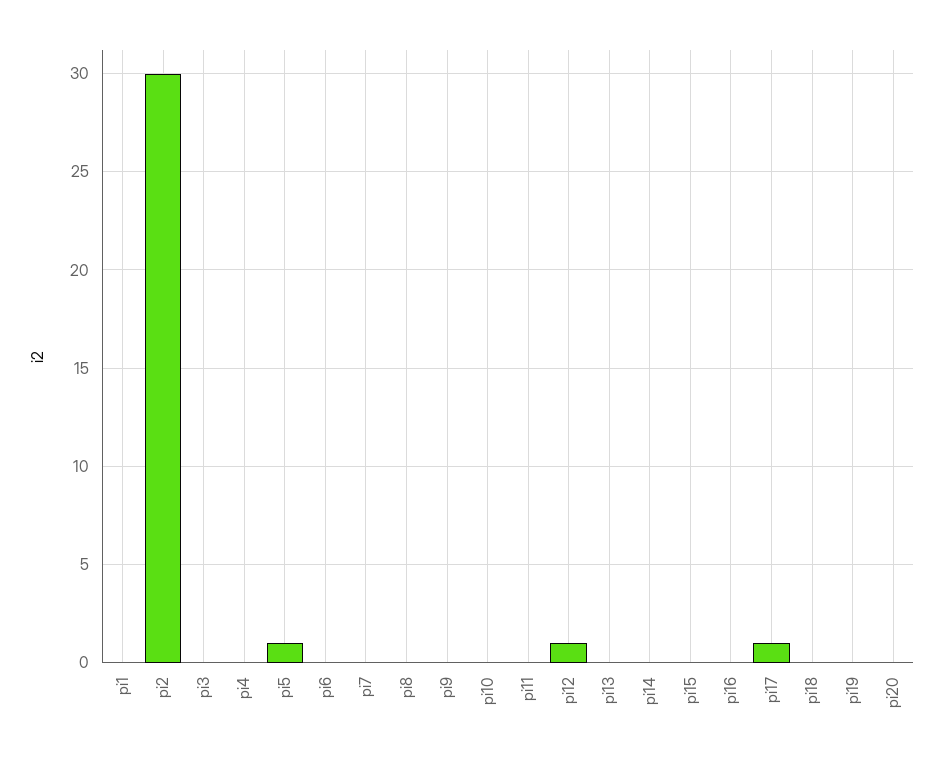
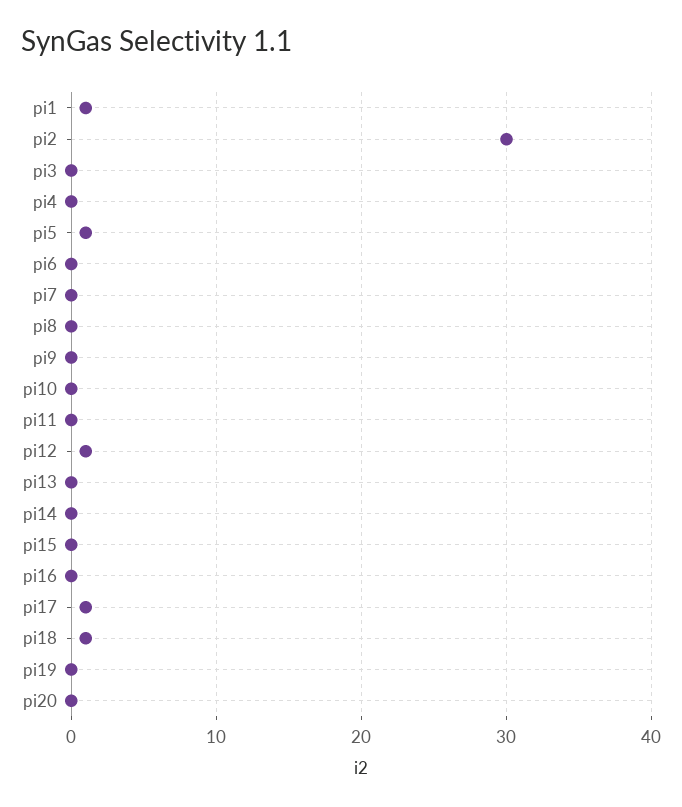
pi1: 0 -> 1
pi18: 0 -> 1

